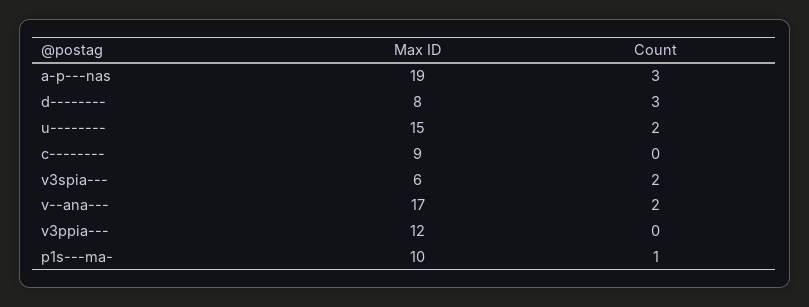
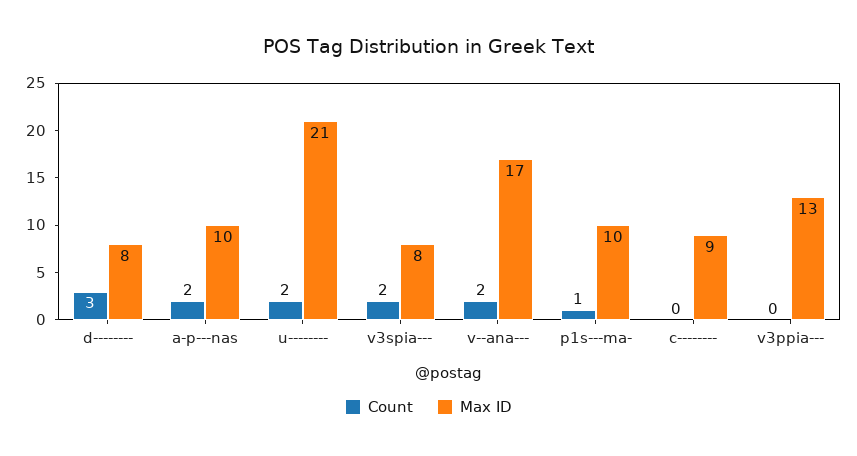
Max ID, a-p---nas: 19 -> 10
Count, a-p---nas: 3 -> 2
Max ID, u--------: 15 -> 21
Max ID, v3spia---: 6 -> 8
Max ID, v3ppia---: 12 -> 13

